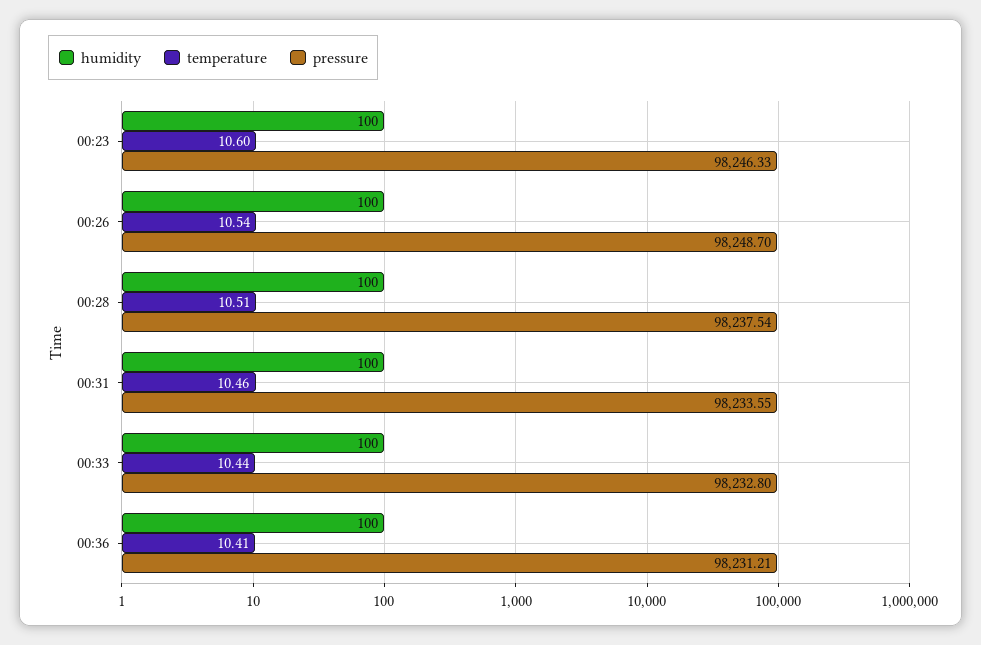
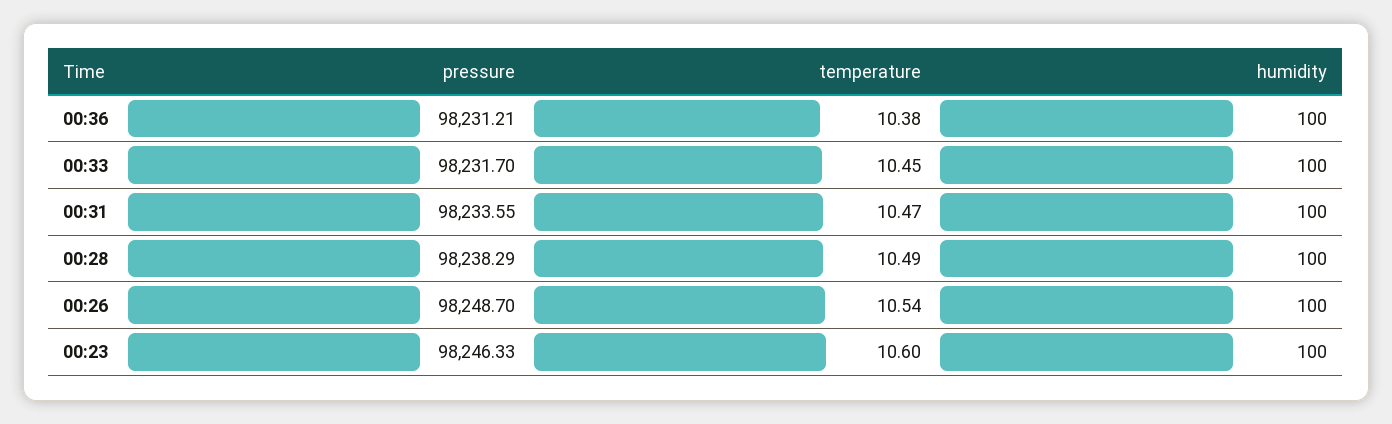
temperature, 00:28: 10.51 -> 10.49
pressure, 00:28: 98237.54 -> 98238.29
temperature, 00:31: 10.46 -> 10.47
temperature, 00:33: 10.44 -> 10.45
pressure, 00:33: 98232.8 -> 98231.7
temperature, 00:36: 10.41 -> 10.38

